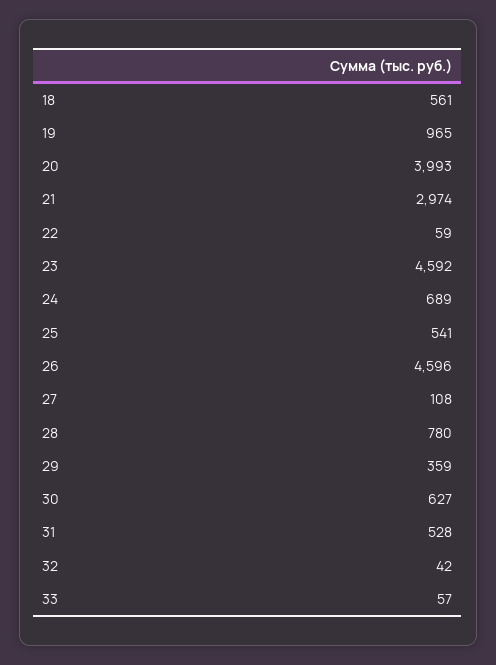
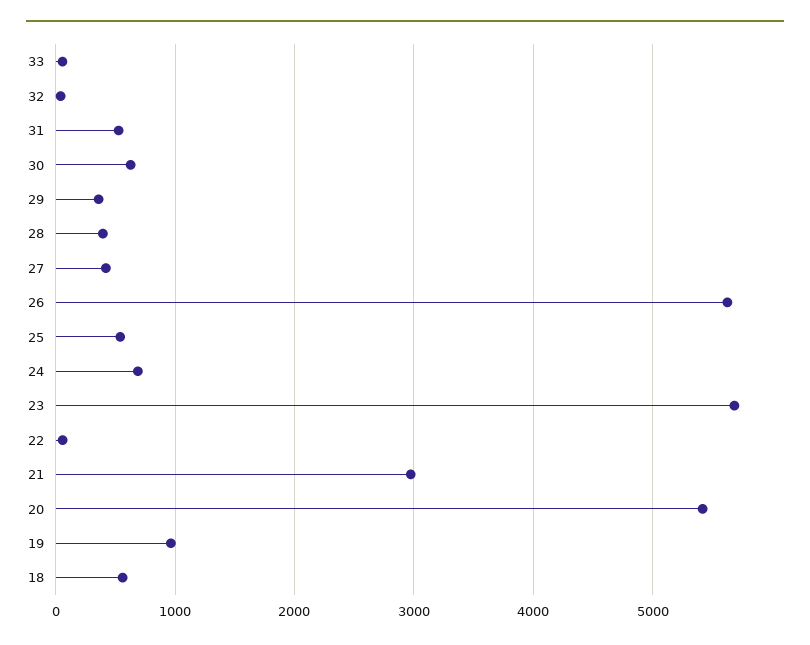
20: 3993 -> 5400
23: 4592 -> 5700
26: 4596 -> 5600
27: 108 -> 400
28: 780 -> 400

